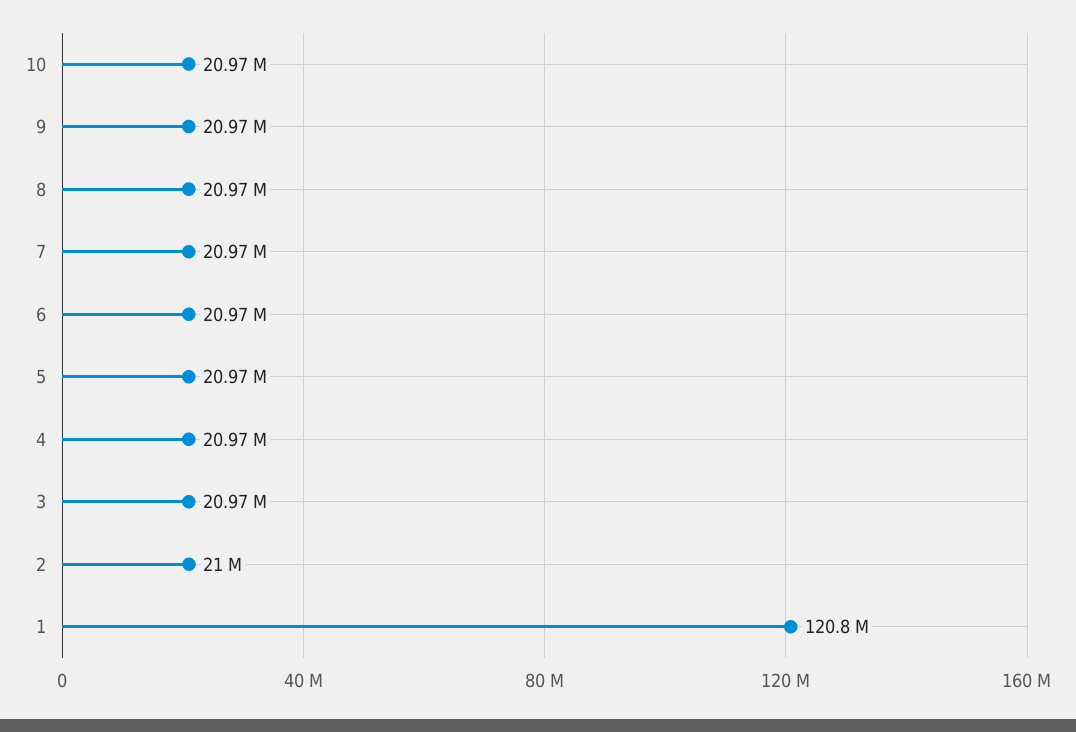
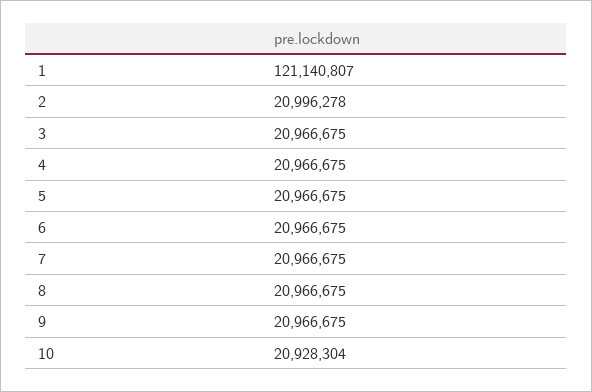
10: 20970000 -> 20928304
1: 120800000 -> 121140807

